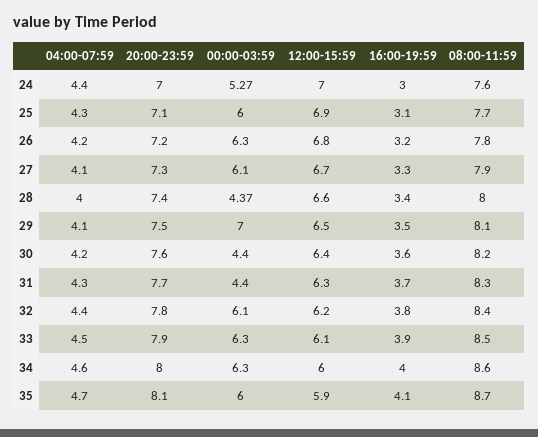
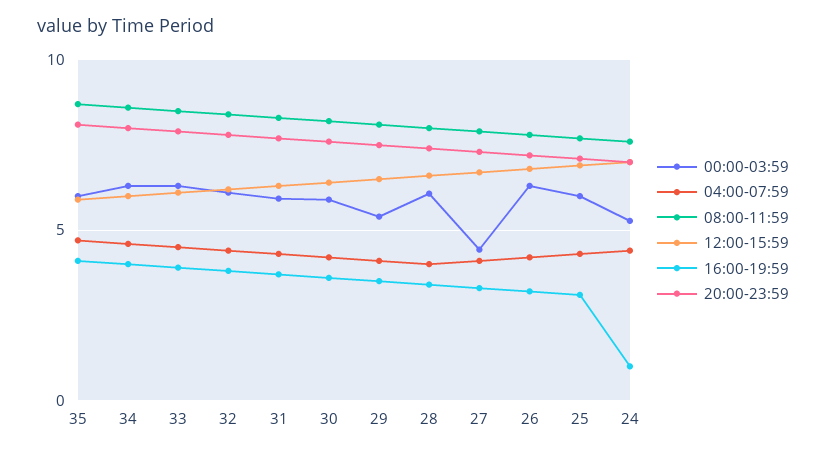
16:00-19:59, 24: 3 -> 1
00:00-03:59, 27: 6.1 -> 4.5
00:00-03:59, 28: 4.37 -> 6
00:00-03:59, 29: 7 -> 5.5
00:00-03:59, 30: 4.4 -> 6
00:00-03:59, 31: 4.4 -> 6

